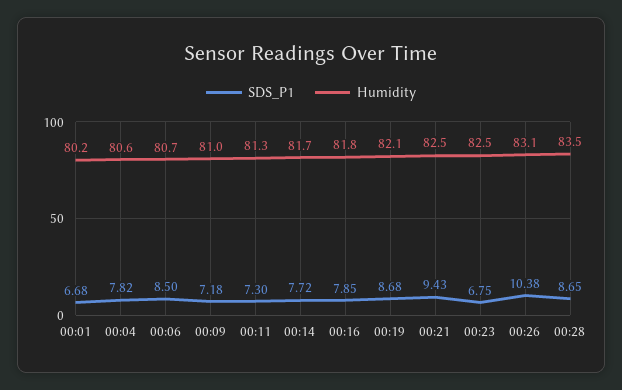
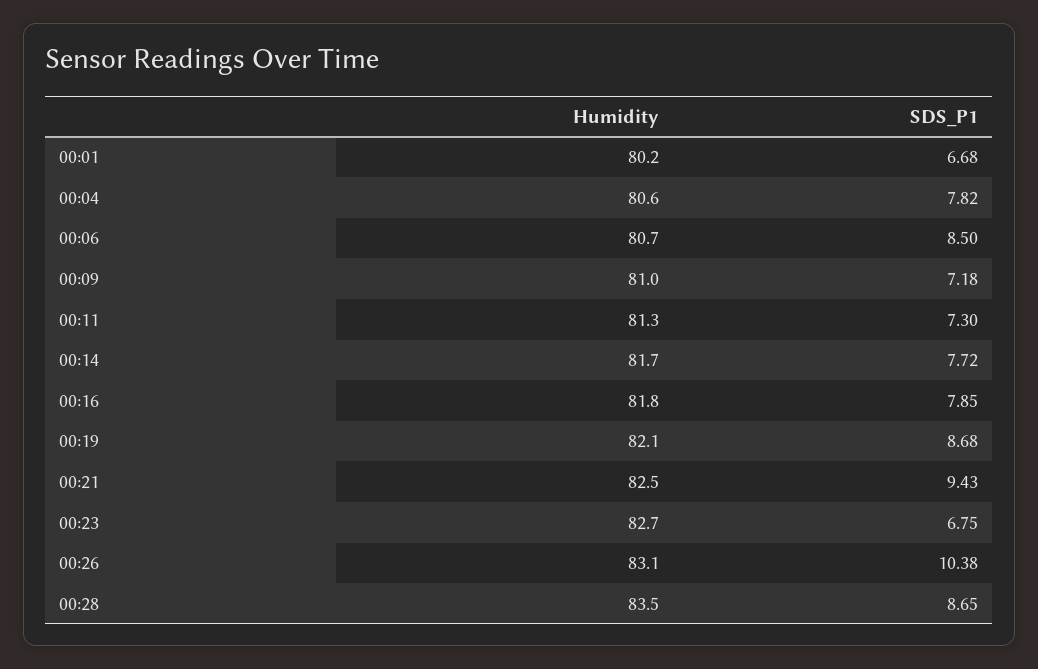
Humidity, 00:23: 82.5 -> 82.7

